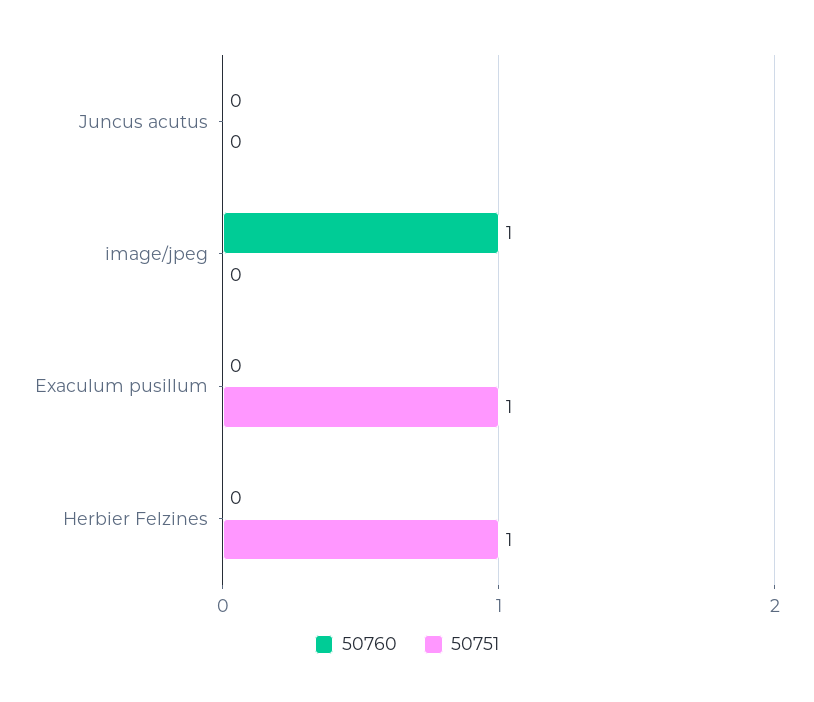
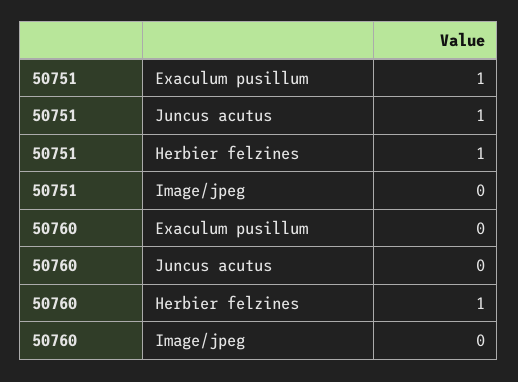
50751, Juncus acutus: 0 -> 1
50760, image/jpeg: 1 -> 0
50760, Herbier Felzines: 0 -> 1

